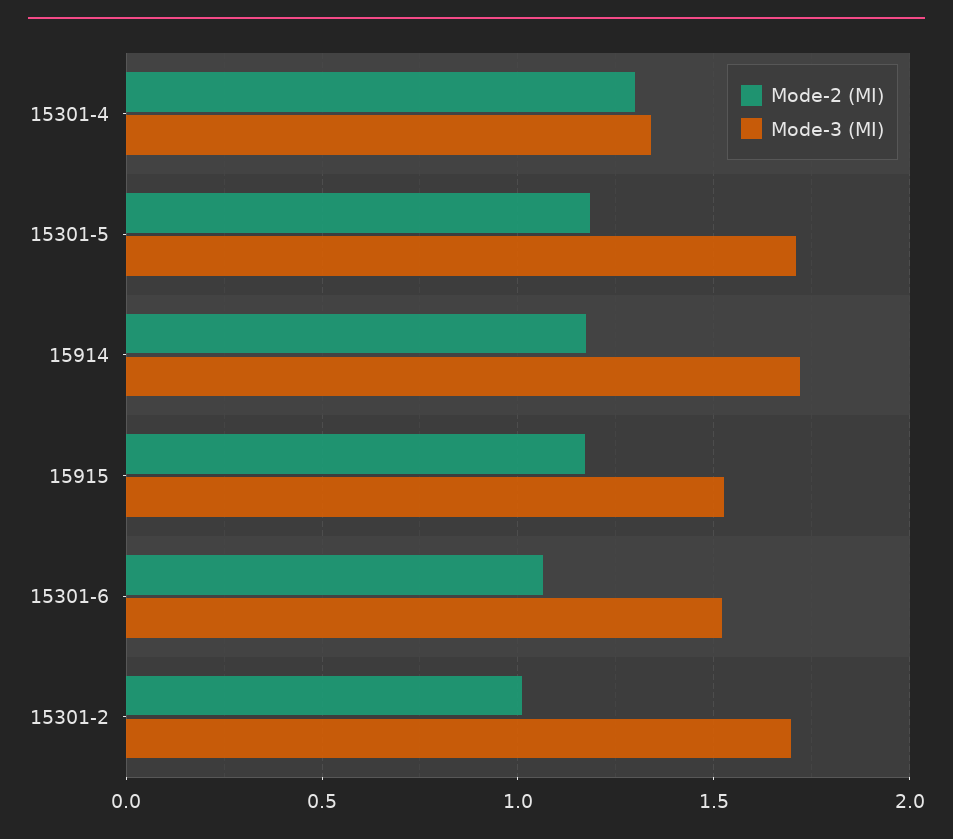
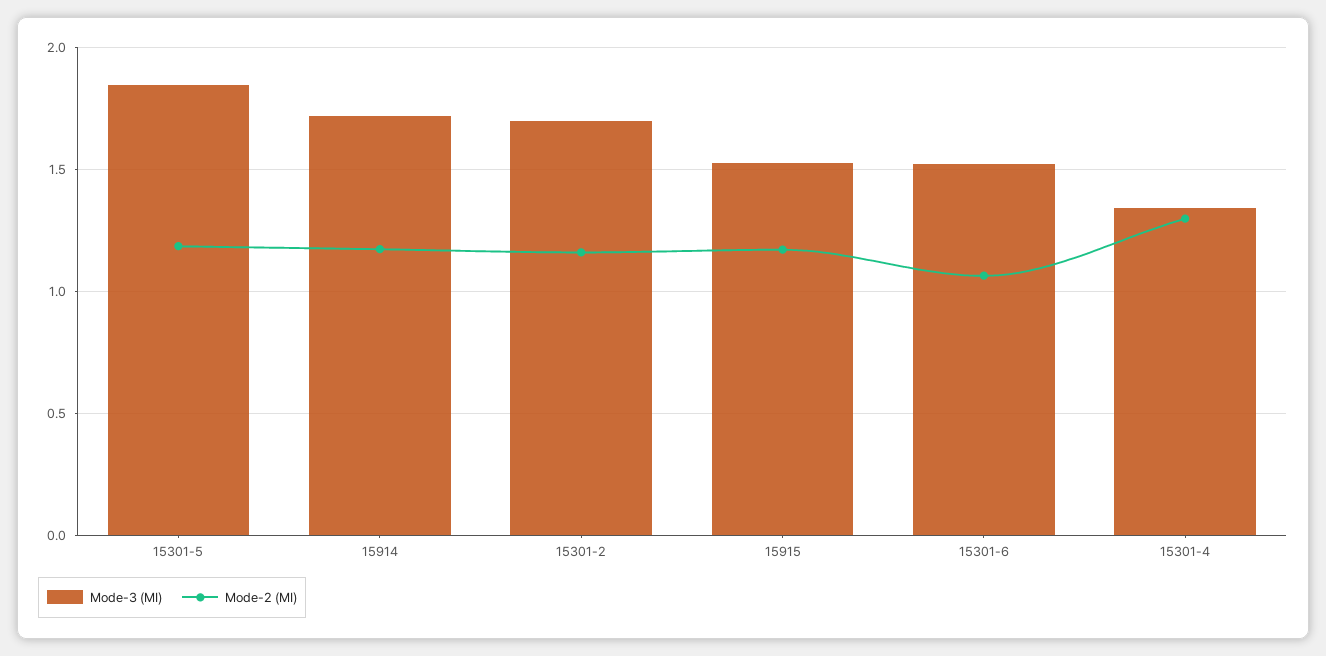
Mode-3 (MI), 15301-5: 1.7 -> 1.85
Mode-2 (MI), 15301-2: 1 -> 1.15

